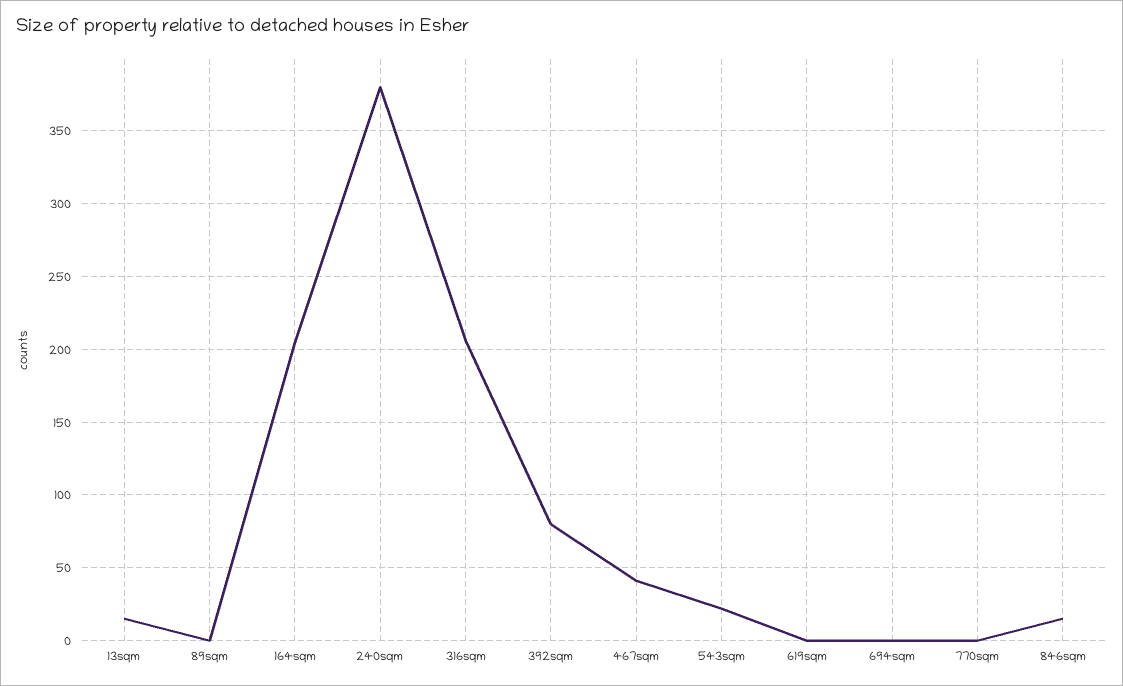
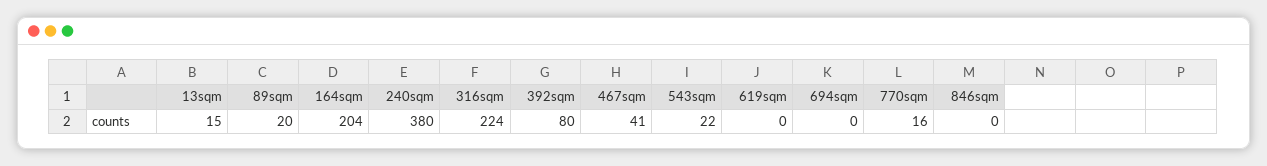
89sqm: 0 -> 20
316sqm: 205 -> 224
770sqm: 0 -> 16
846sqm: 15 -> 0

